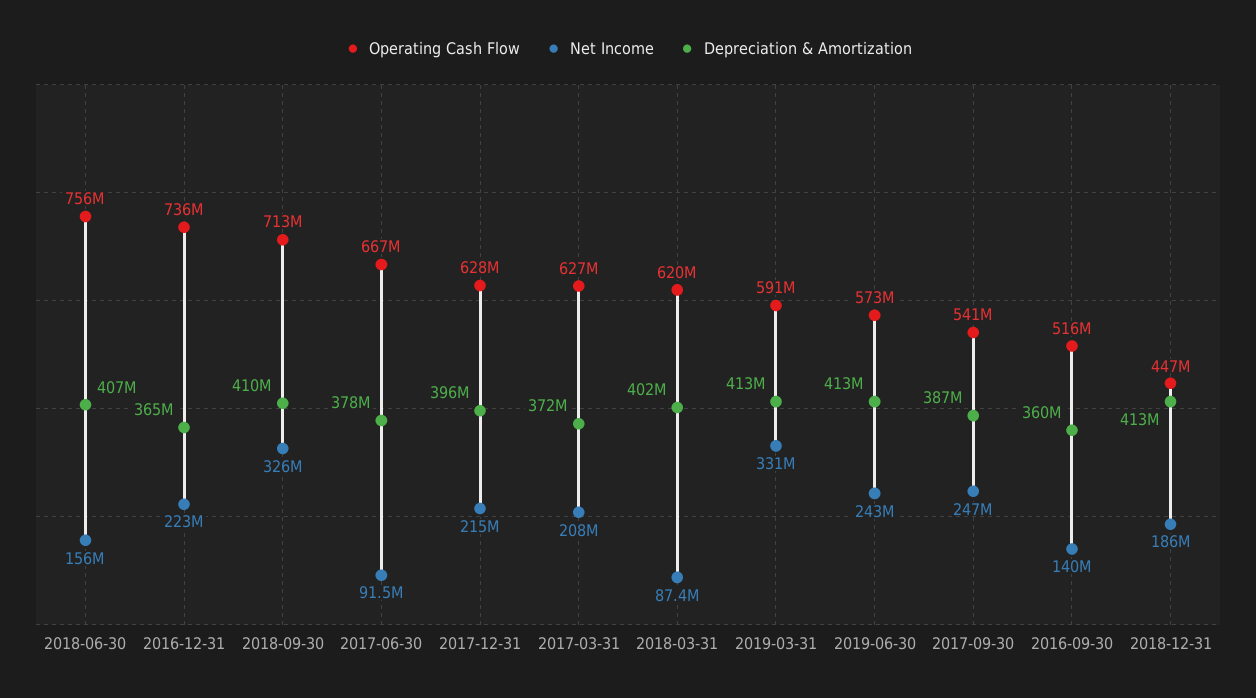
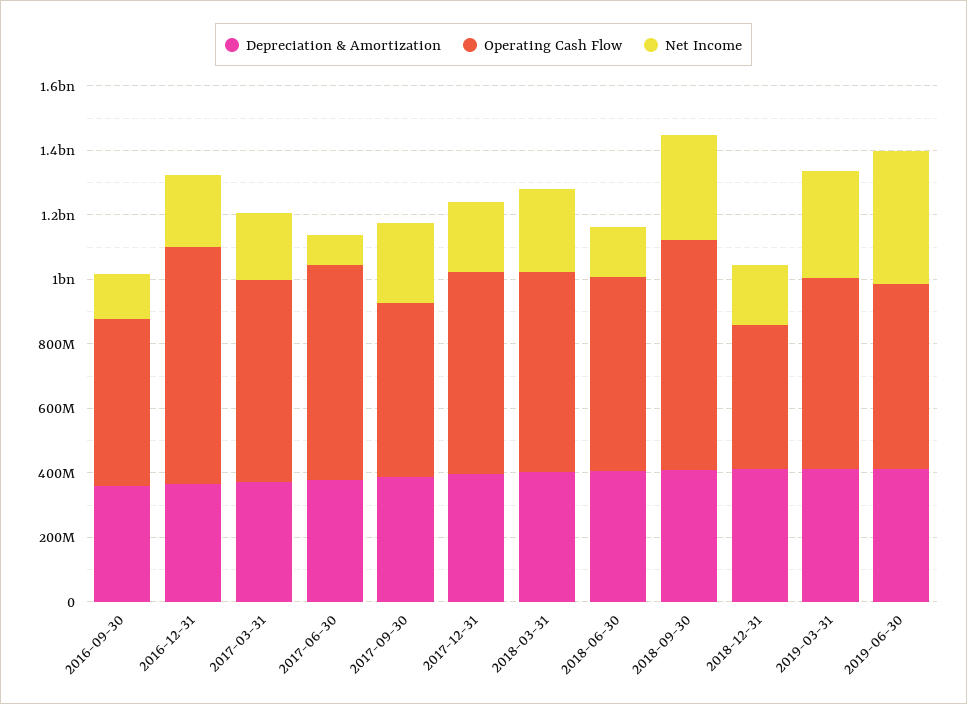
Operating Cash Flow, 2018-06-30: 756000000 -> 600000000
Net Income, 2018-03-31: 87400000 -> 250000000
Net Income, 2019-06-30: 243000000 -> 400000000

